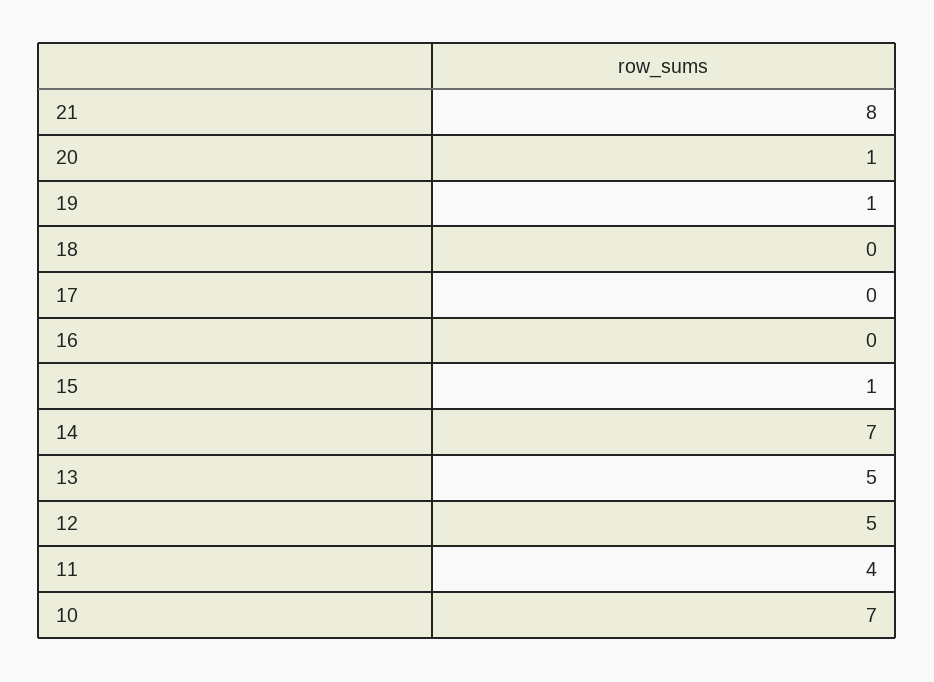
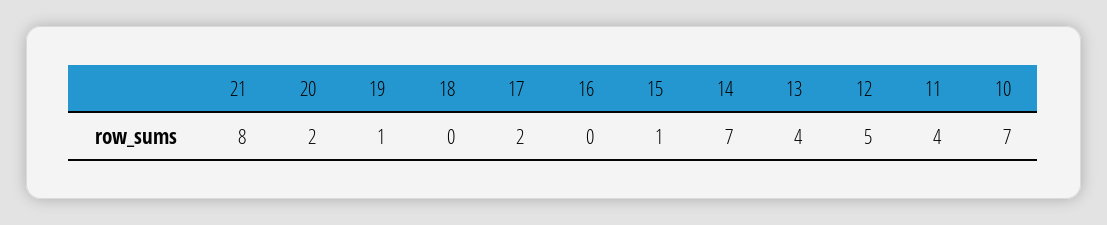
20: 1 -> 2
17: 0 -> 2
13: 5 -> 4

